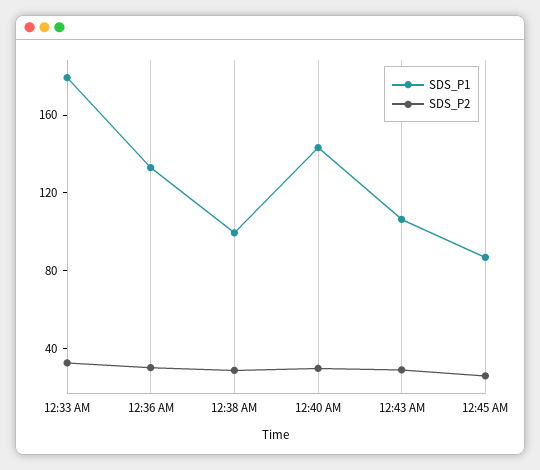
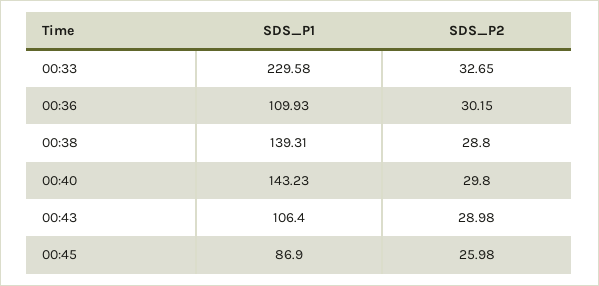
SDS_P1, 12:33 AM: 180 -> 229.58
SDS_P1, 12:36 AM: 130 -> 109.93
SDS_P1, 12:38 AM: 100 -> 139.31

